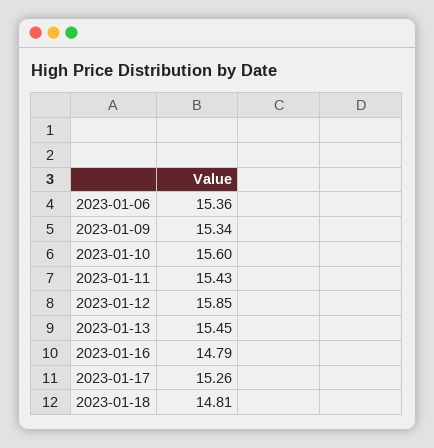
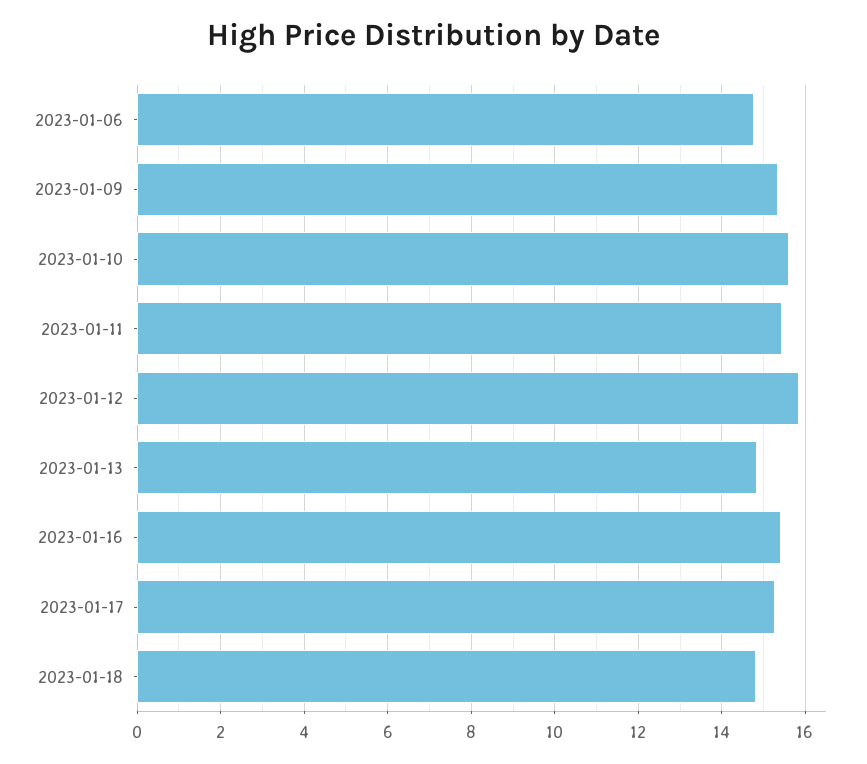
2023-01-06: 15.36 -> 14.8
2023-01-13: 15.45 -> 14.8
2023-01-16: 14.79 -> 15.4

